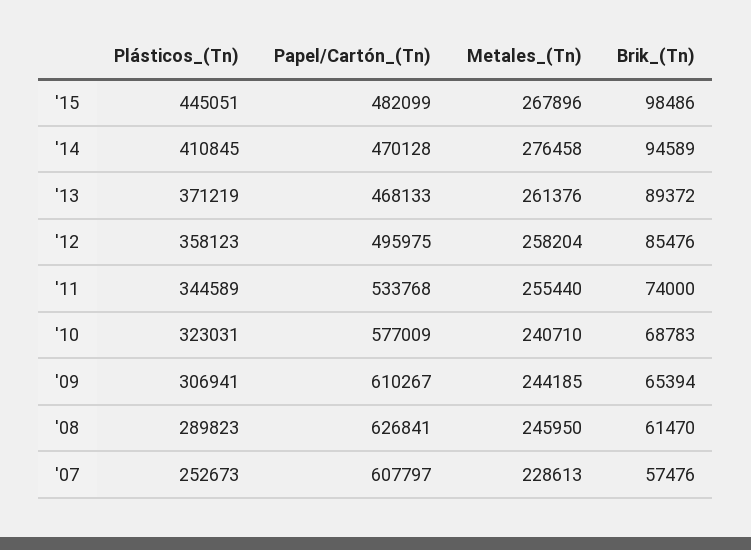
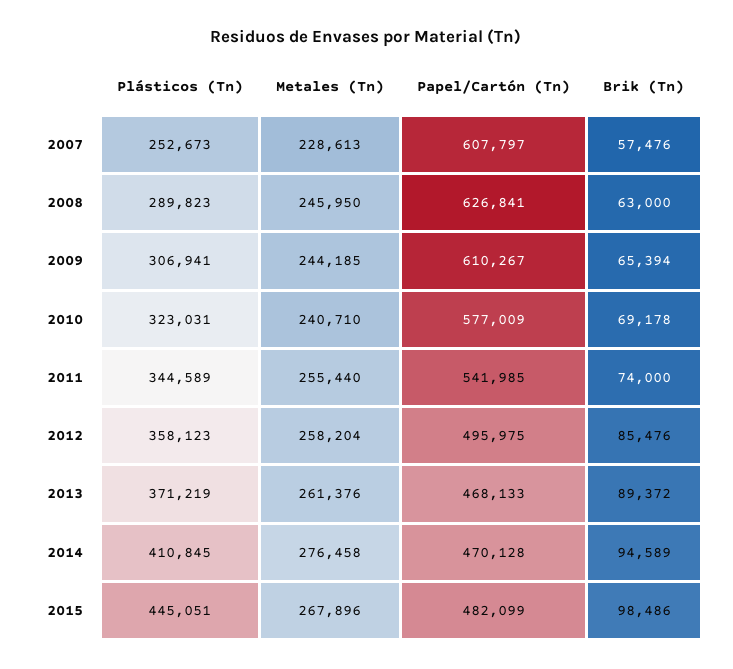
Papel/Cartón_(Tn), '11: 533768 -> 541985
Brik_(Tn), '10: 68783 -> 69178
Brik_(Tn), '08: 61470 -> 63000

